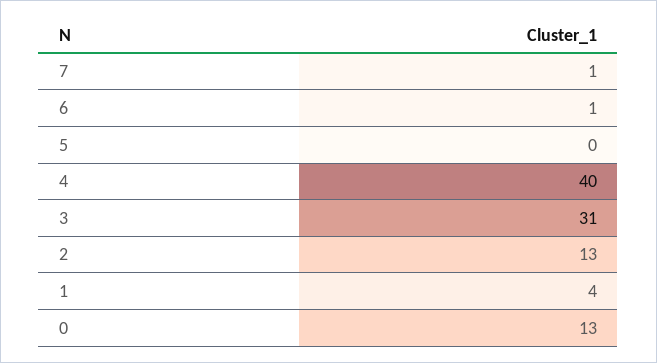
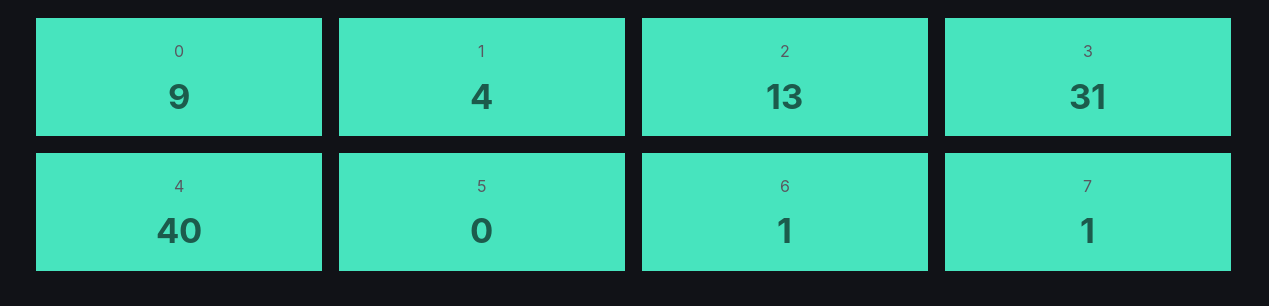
0: 13 -> 9

